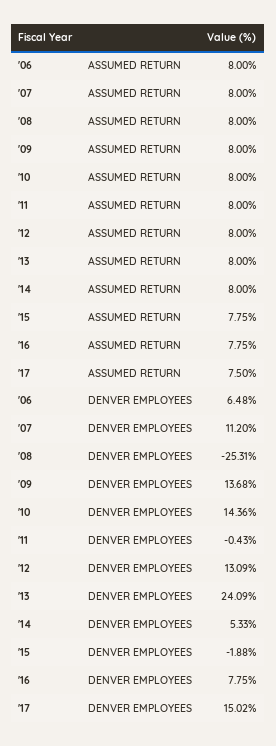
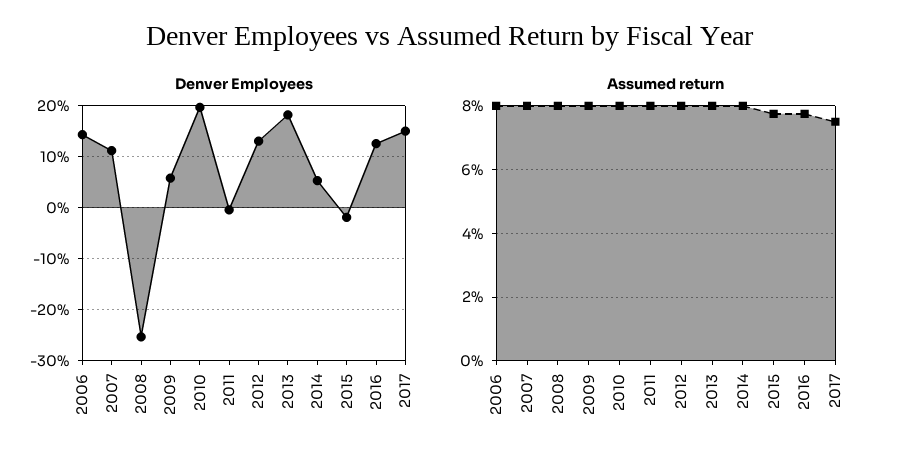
DENVER EMPLOYEES, '06: 6.48 -> 14
DENVER EMPLOYEES, '09: 13.68 -> 6
DENVER EMPLOYEES, '10: 14.36 -> 20
DENVER EMPLOYEES, '13: 24.09 -> 18
DENVER EMPLOYEES, '16: 7.75 -> 12

